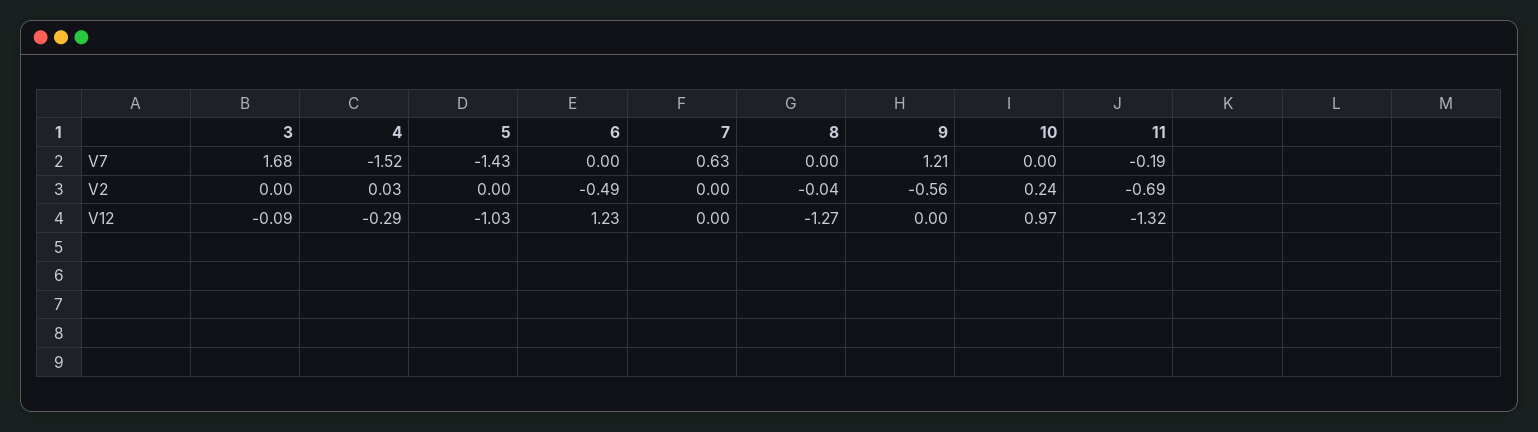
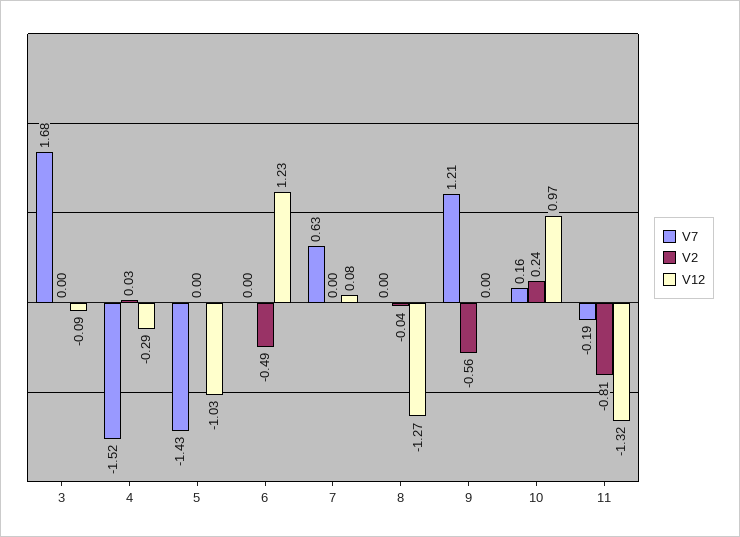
V7, 10: 0 -> 0.16
V2, 11: -0.69 -> -0.81
V12, 7: 0 -> 0.08

